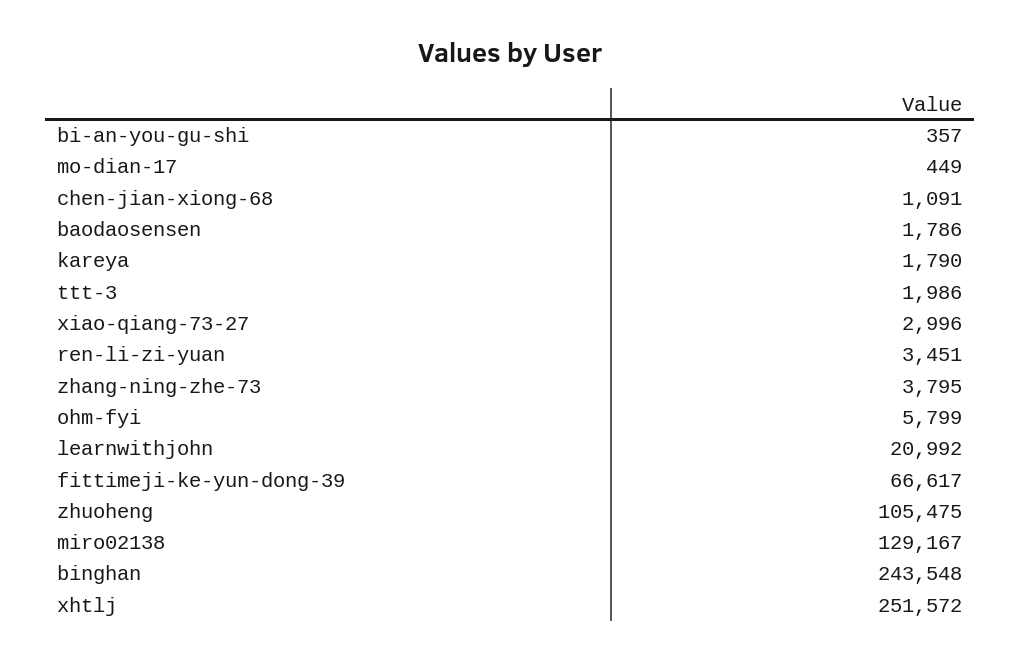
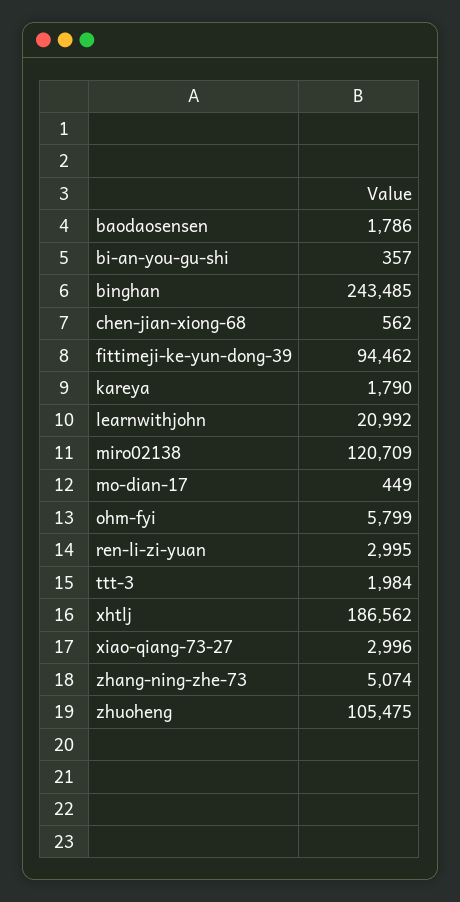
chen-jian-xiong-68: 1091 -> 562
ttt-3: 1986 -> 1984
ren-li-zi-yuan: 3451 -> 2995
zhang-ning-zhe-73: 3795 -> 5074
fittimeji-ke-yun-dong-39: 66617 -> 94462
miro02138: 129167 -> 120709
binghan: 243548 -> 243485
xhtlj: 251572 -> 186562

